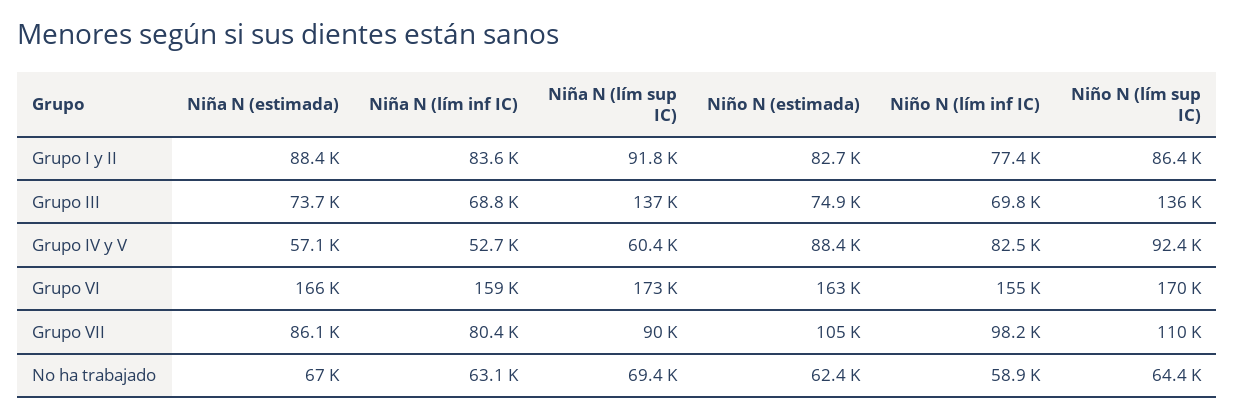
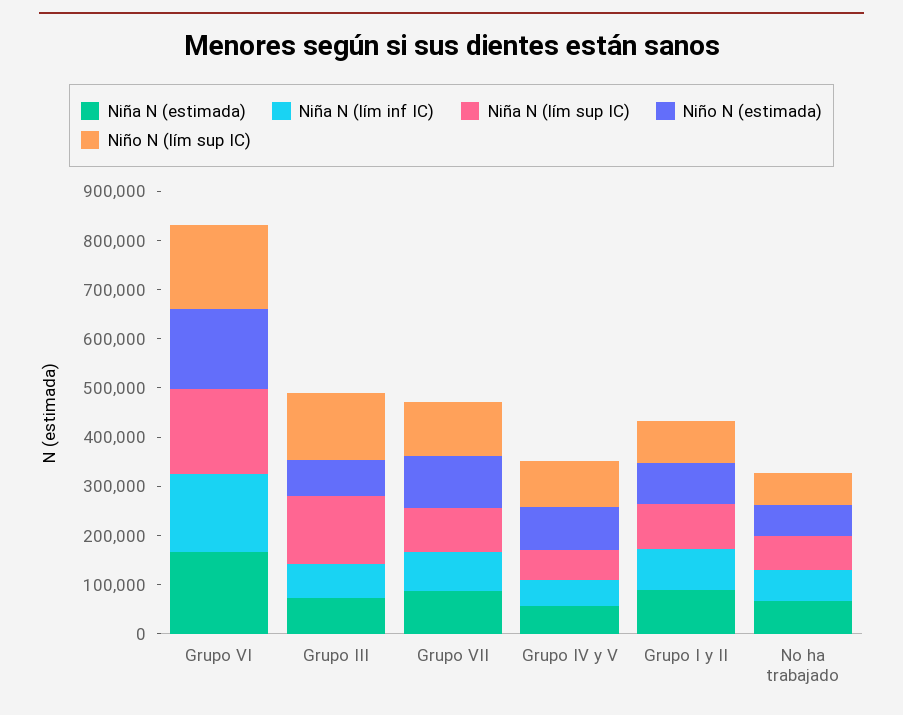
Niño N (lím inf IC), Grupo I y II: 77400 -> none
Niño N (lím inf IC), Grupo III: 69800 -> none
Niño N (lím inf IC), Grupo IV y V: 82500 -> none
Niño N (lím inf IC), Grupo VI: 155000 -> none
Niño N (lím inf IC), Grupo VII: 98200 -> none
Niño N (lím inf IC), No ha trabajado: 58900 -> none

